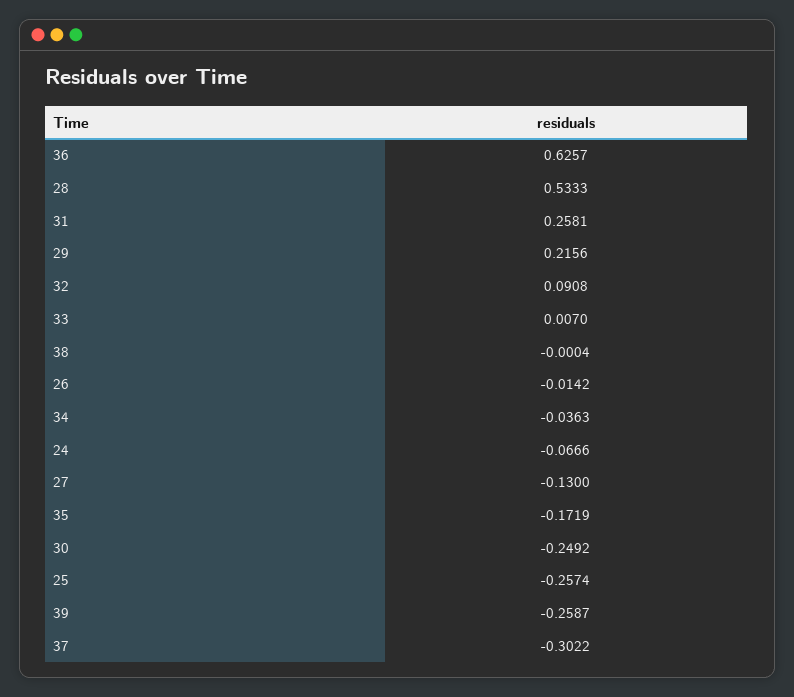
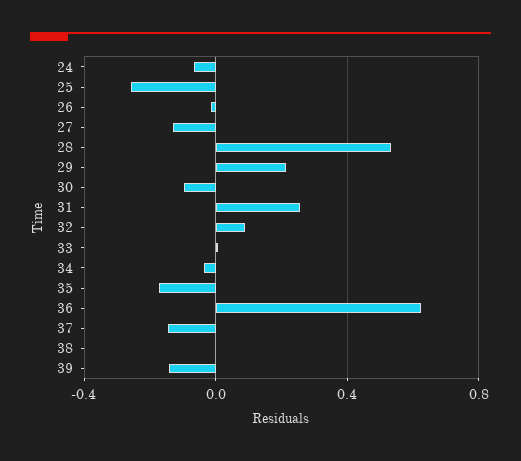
30: -0.2492 -> -0.1
39: -0.2587 -> -0.15
37: -0.3022 -> -0.15

